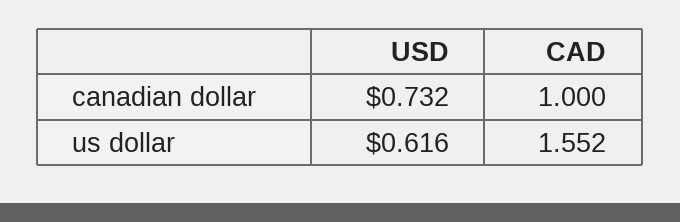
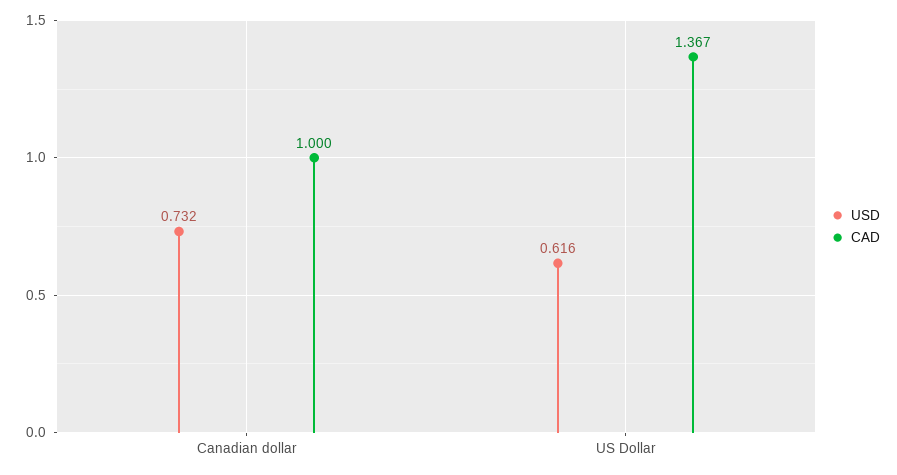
CAD, us dollar: 1.552 -> 1.367

